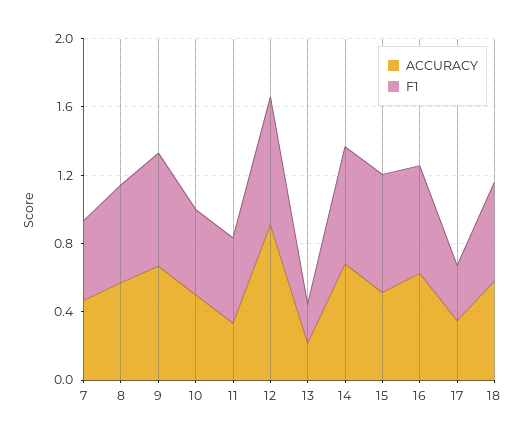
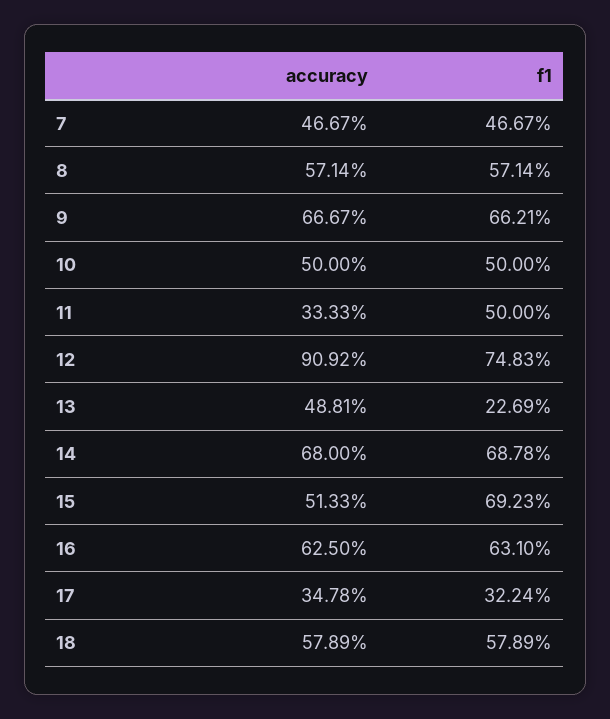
ACCURACY, 13: 0.2 -> 0.4881

